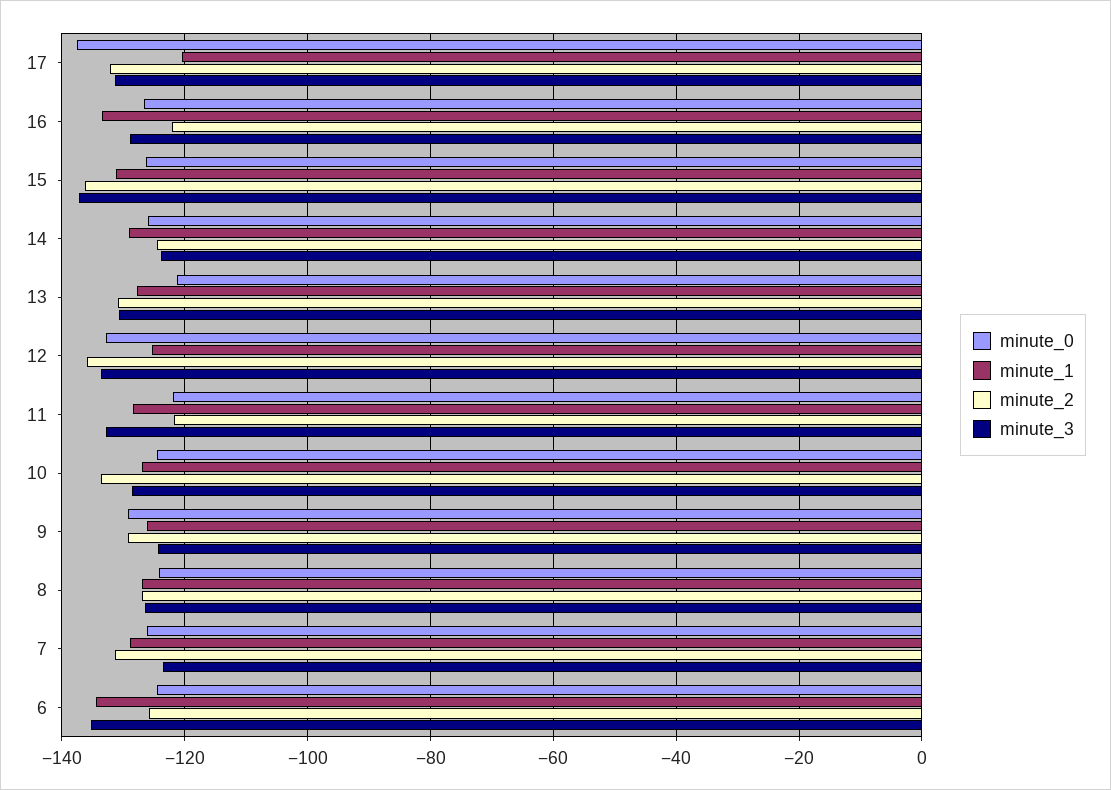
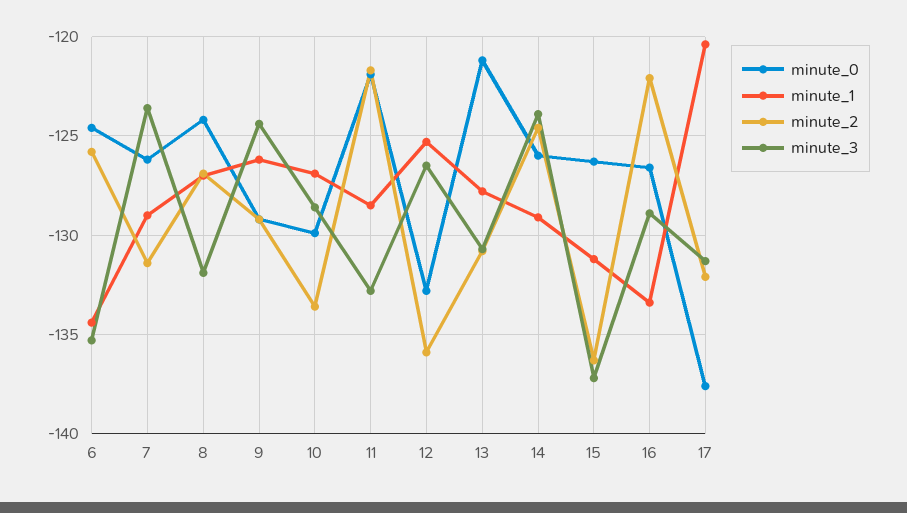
minute_3, 12: -134 -> -126.5
minute_0, 10: -124 -> -130
minute_3, 8: -126 -> -132

